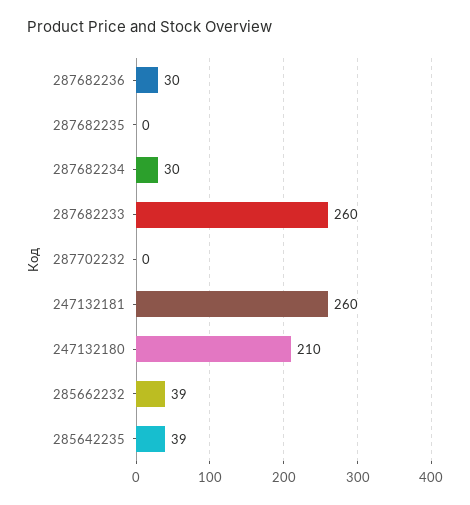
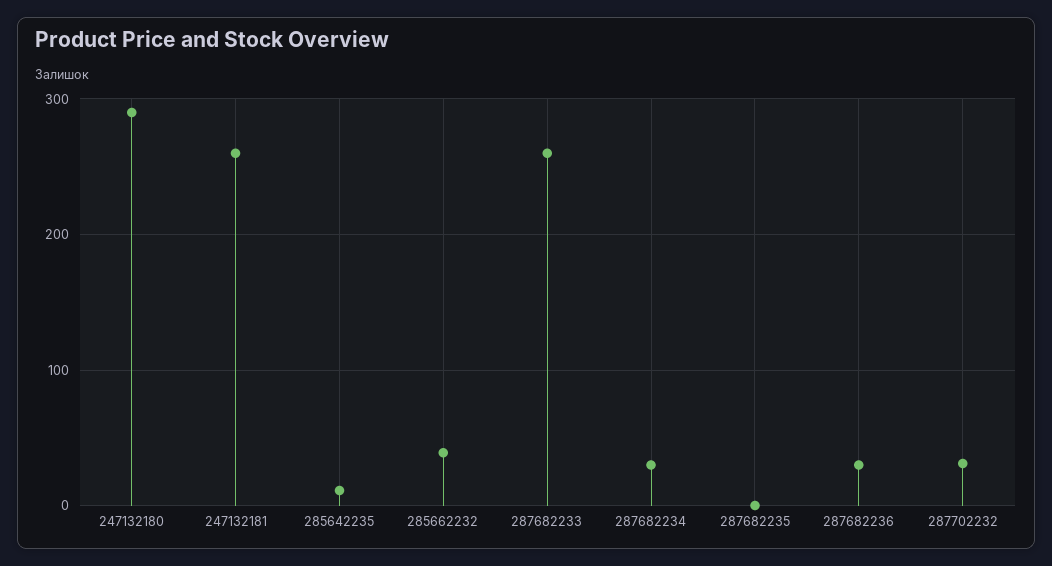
287702232: 0 -> 30
247132180: 210 -> 290
285642235: 39 -> 10

